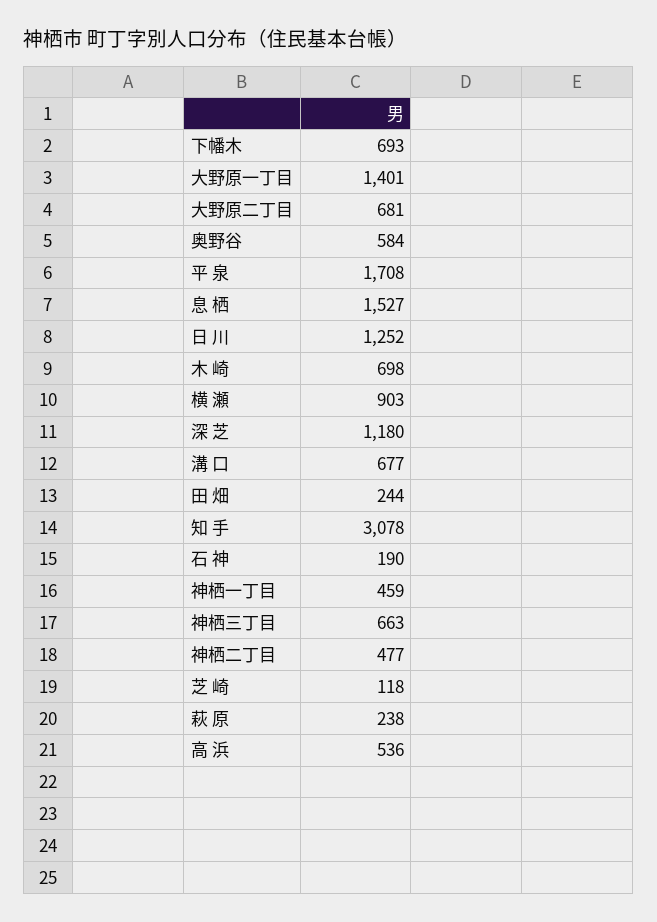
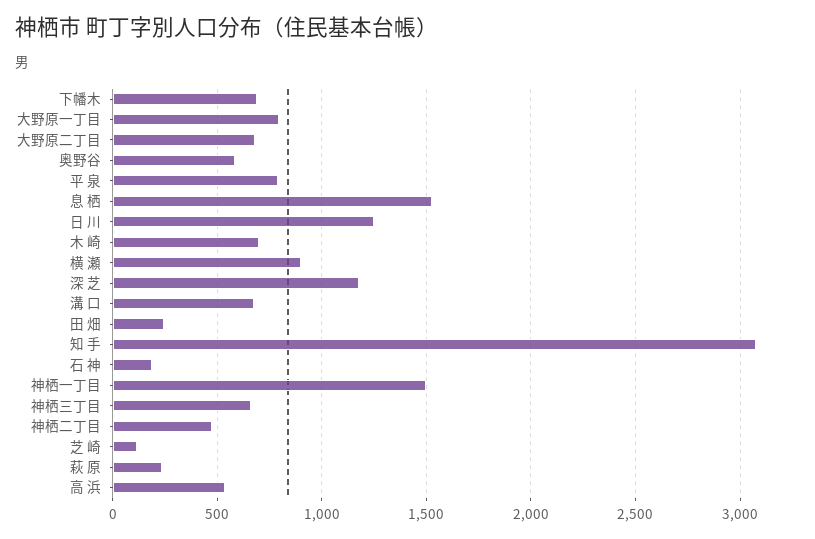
大野原一丁目: 1401 -> 800
平 泉: 1708 -> 800
神栖一丁目: 459 -> 1500

